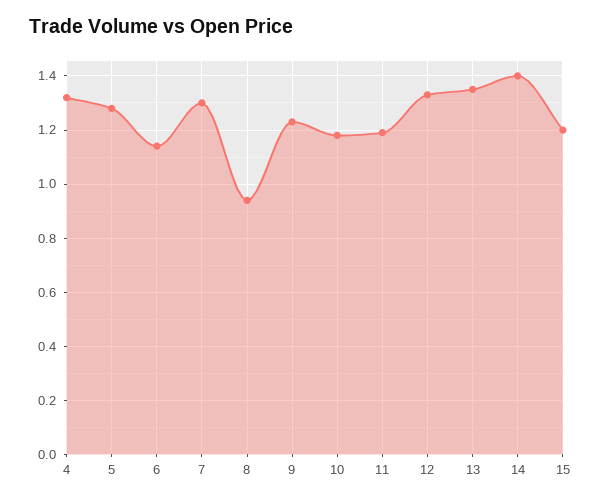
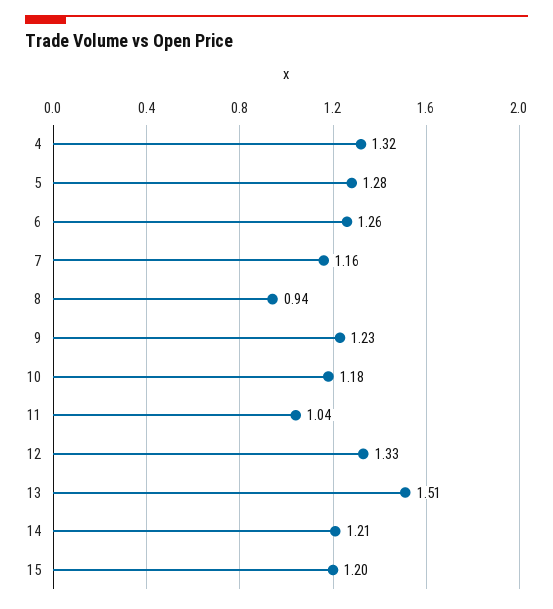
6: 1.15 -> 1.26
7: 1.3 -> 1.16
11: 1.2 -> 1.04
13: 1.35 -> 1.51
14: 1.4 -> 1.21

